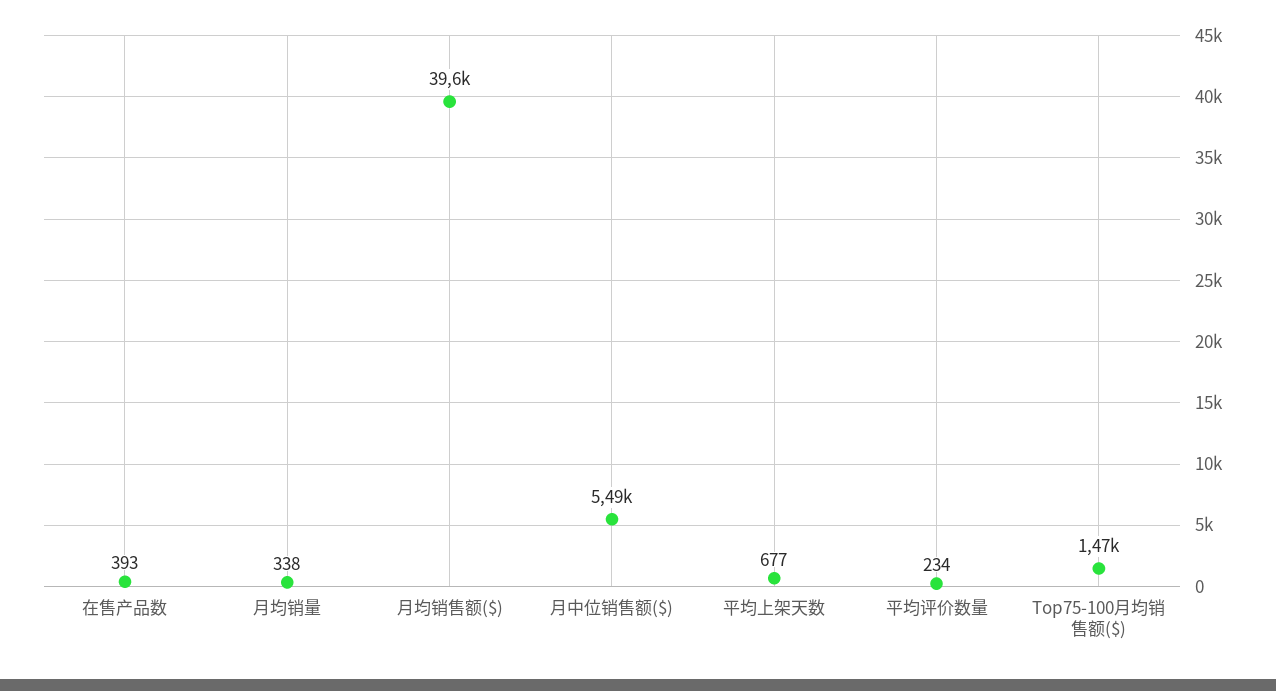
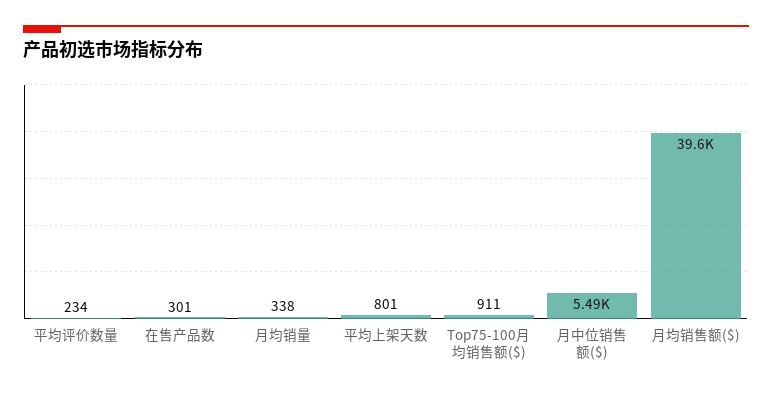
在售产品数: 393 -> 301
平均上架天数: 677 -> 801
Top75-100月均销售额($): 1470 -> 911

